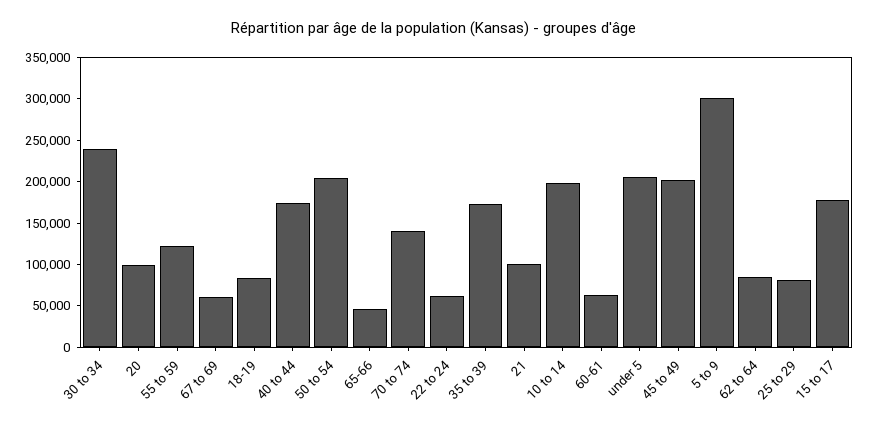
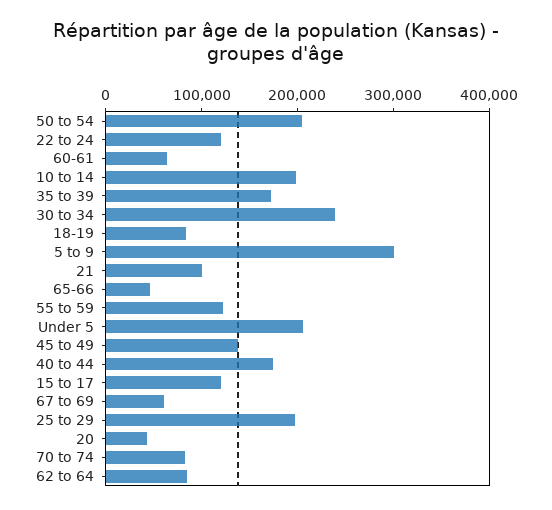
20: 100000 -> 40000
70 to 74: 140000 -> 80000
22 to 24: 60000 -> 120000
45 to 49: 200000 -> 140000
25 to 29: 80000 -> 200000
15 to 17: 180000 -> 120000

